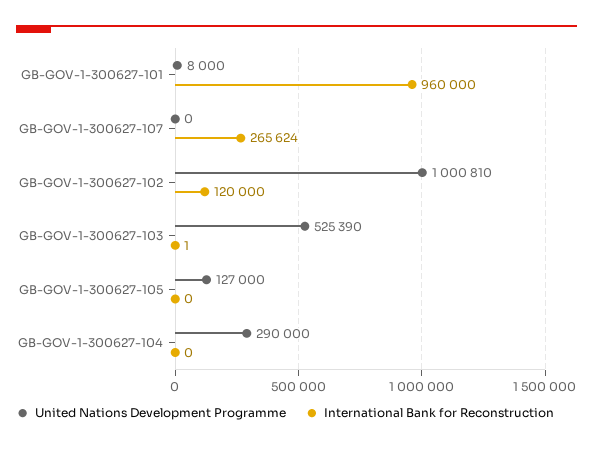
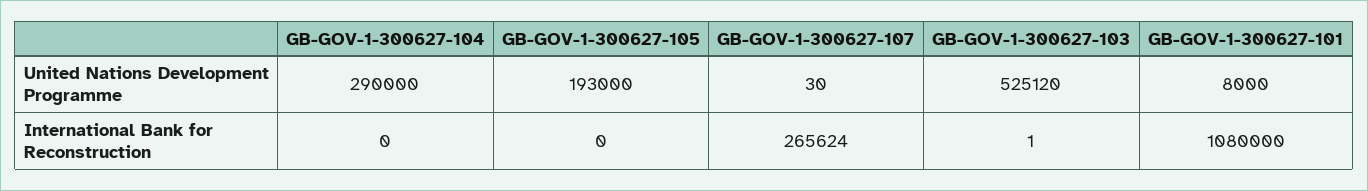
International Bank for Reconstruction, GB-GOV-1-300627-101: 960000 -> 1080000
United Nations Development Programme, GB-GOV-1-300627-107: 0 -> 30
United Nations Development Programme, GB-GOV-1-300627-102: 1000810 -> none
International Bank for Reconstruction, GB-GOV-1-300627-102: 120000 -> none
United Nations Development Programme, GB-GOV-1-300627-103: 525390 -> 525120
United Nations Development Programme, GB-GOV-1-300627-105: 127000 -> 193000

